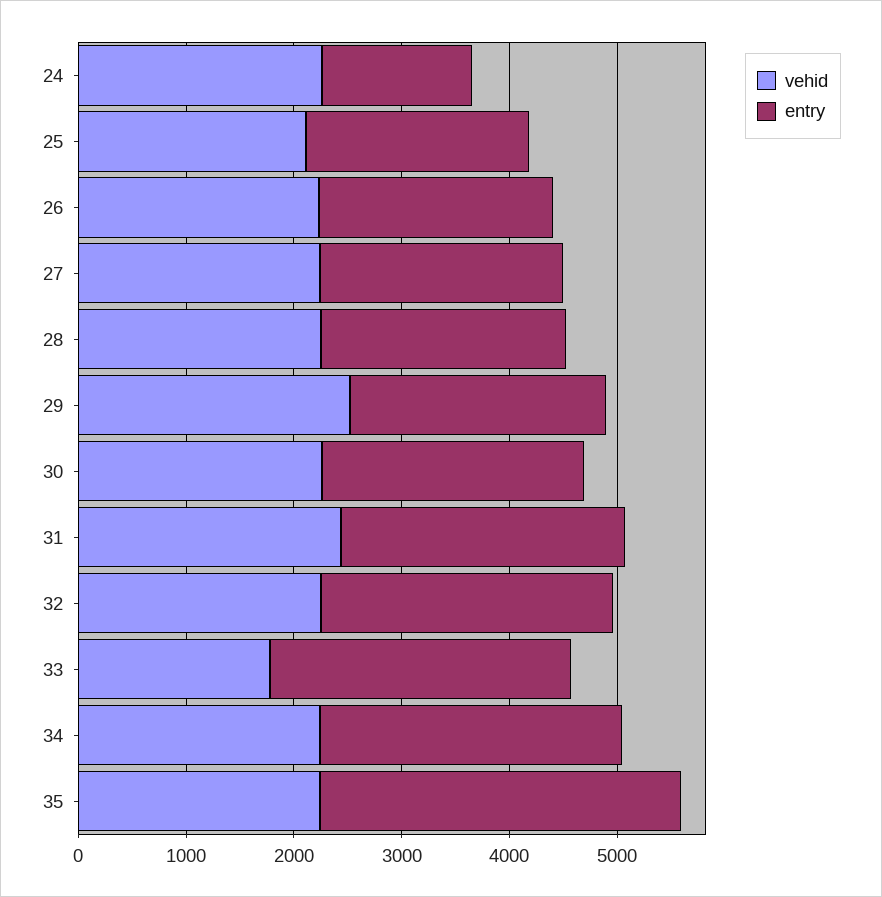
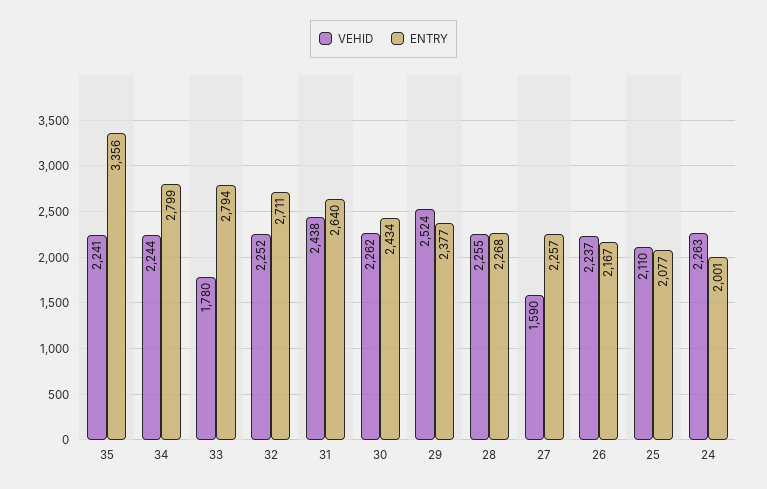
entry, 24: 1400 -> 2001
vehid, 27: 2200 -> 1590

